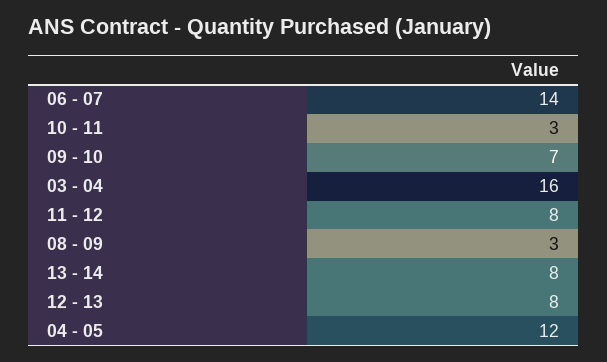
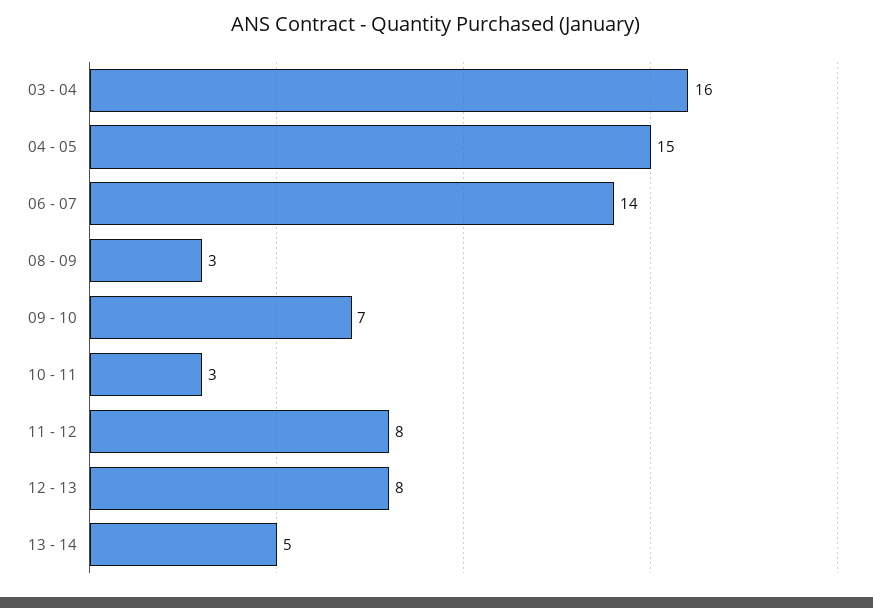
13 - 14: 8 -> 5
04 - 05: 12 -> 15

